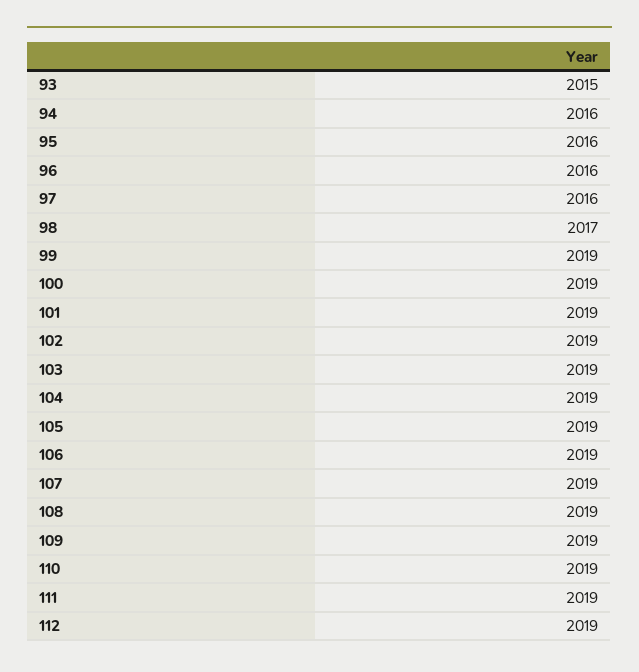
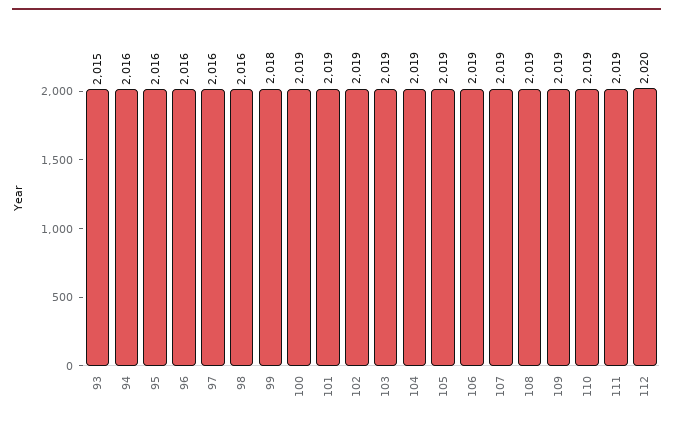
98: 2017 -> 2016
99: 2019 -> 2018
112: 2019 -> 2020

